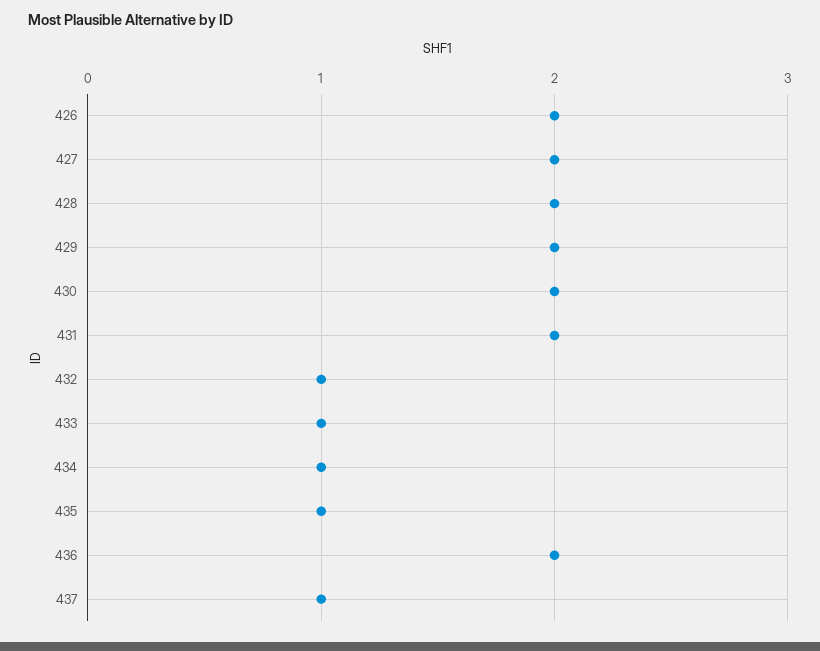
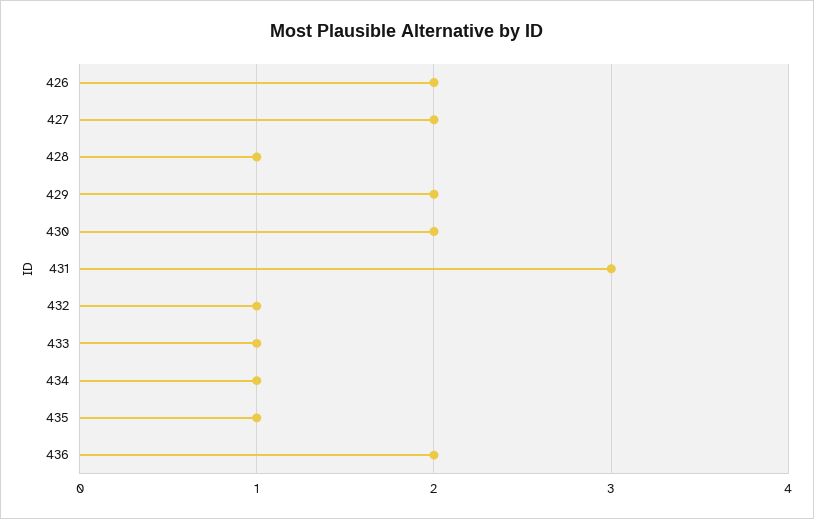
428: 2 -> 1
431: 2 -> 3
437: 1 -> none

